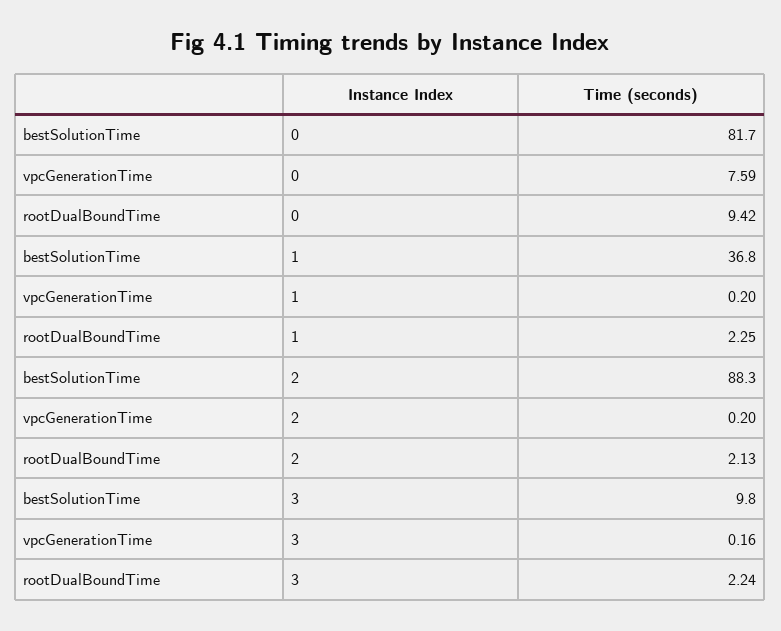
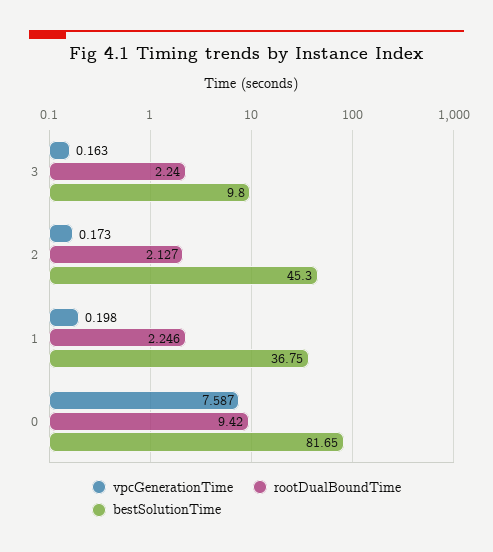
bestSolutionTime, 2: 88.3 -> 45.3
vpcGenerationTime, 2: 0.2 -> 0.173

